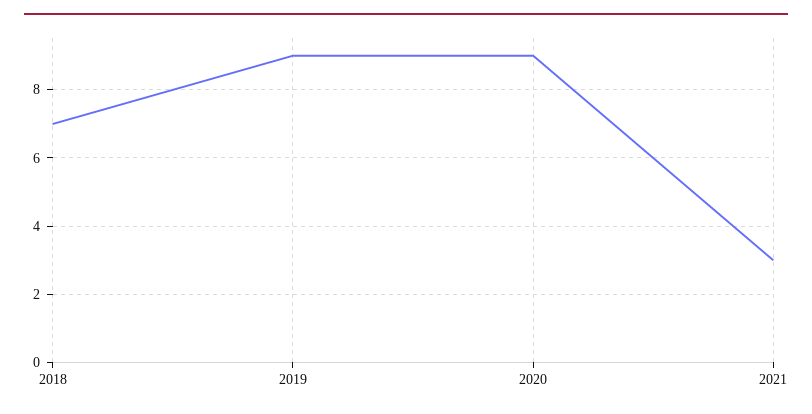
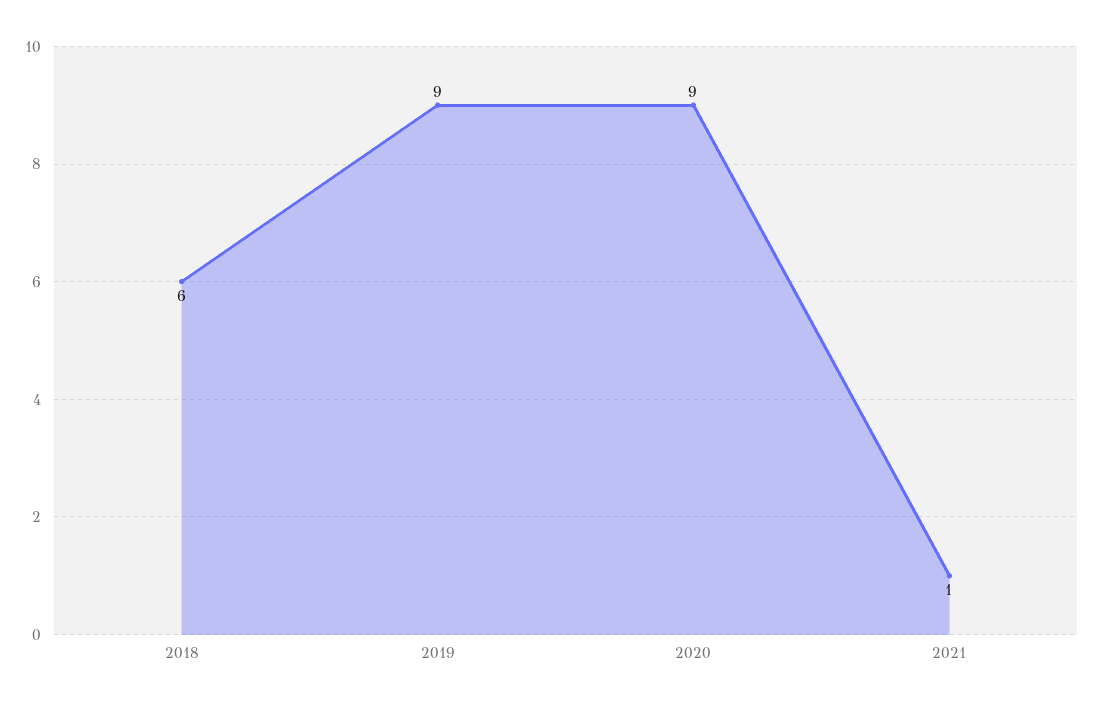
2018: 7 -> 6
2021: 3 -> 1

